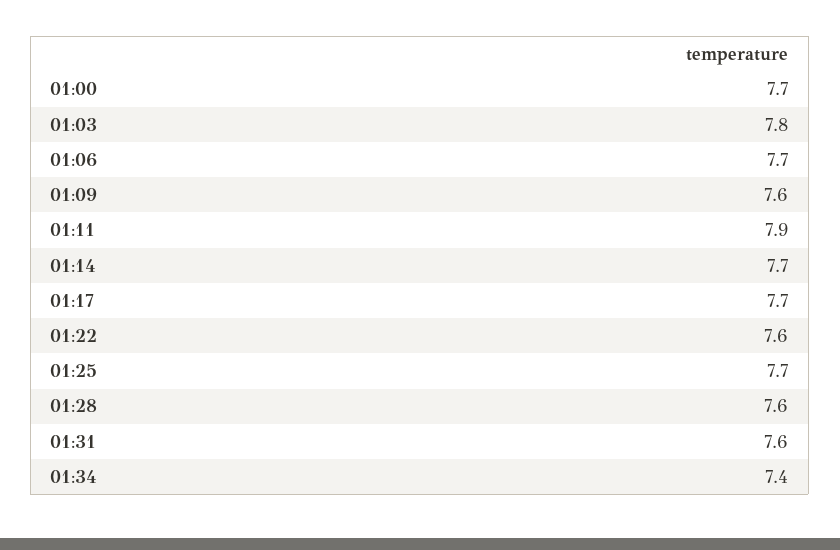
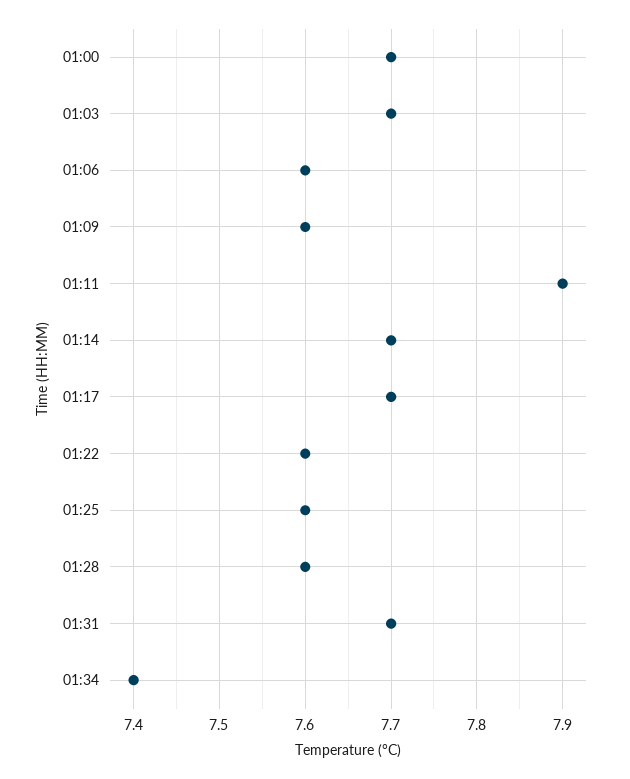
01:03: 7.8 -> 7.7
01:06: 7.7 -> 7.6
01:25: 7.7 -> 7.6
01:31: 7.6 -> 7.7

